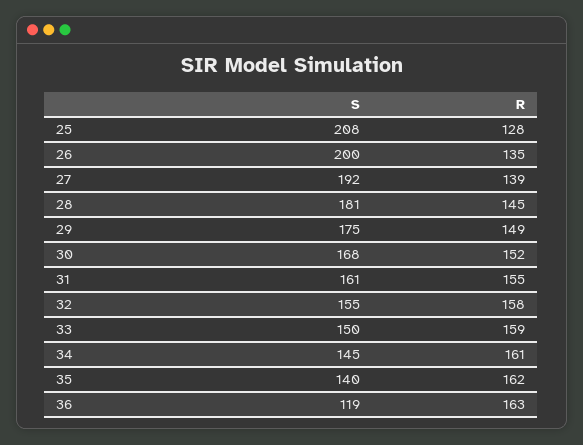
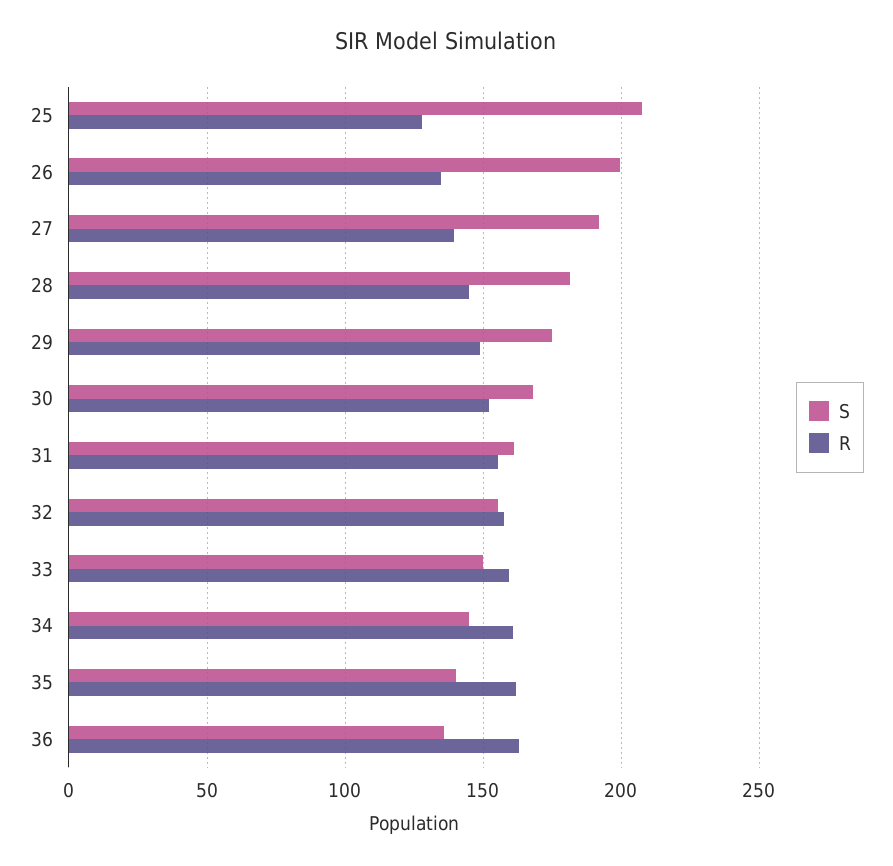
S, 36: 119 -> 135

